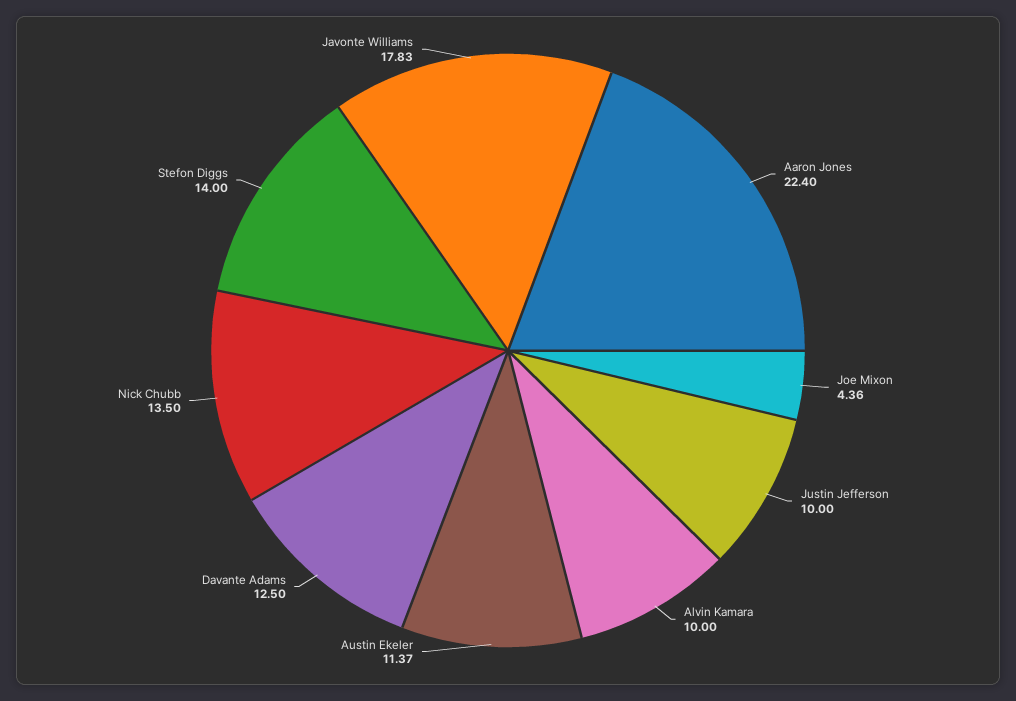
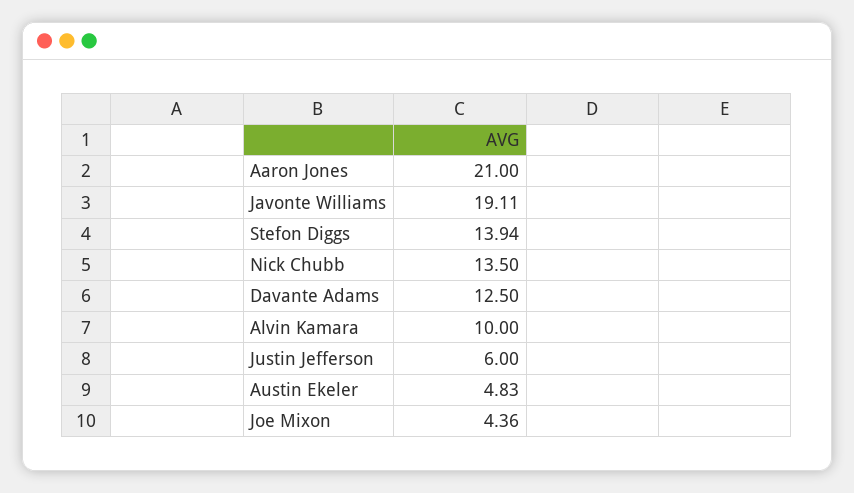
Aaron Jones: 22.4 -> 21
Justin Jefferson: 10 -> 6
Austin Ekeler: 11.37 -> 4.83
Stefon Diggs: 14 -> 13.94
Javonte Williams: 17.83 -> 19.11

